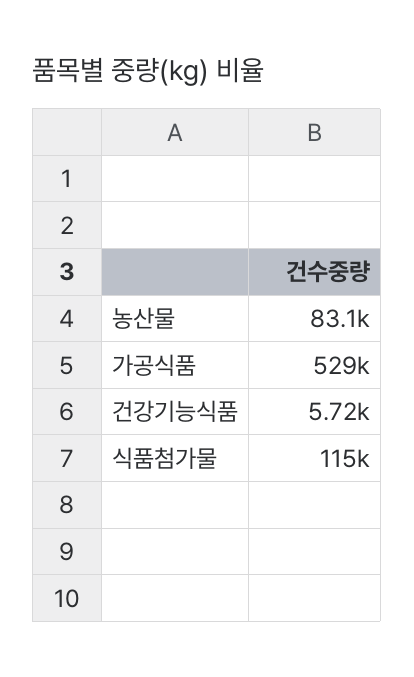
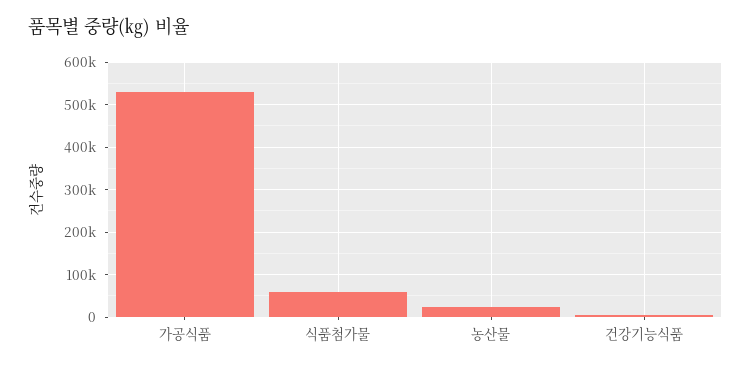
농산물: 83100 -> 20000
식품첨가물: 115000 -> 60000

